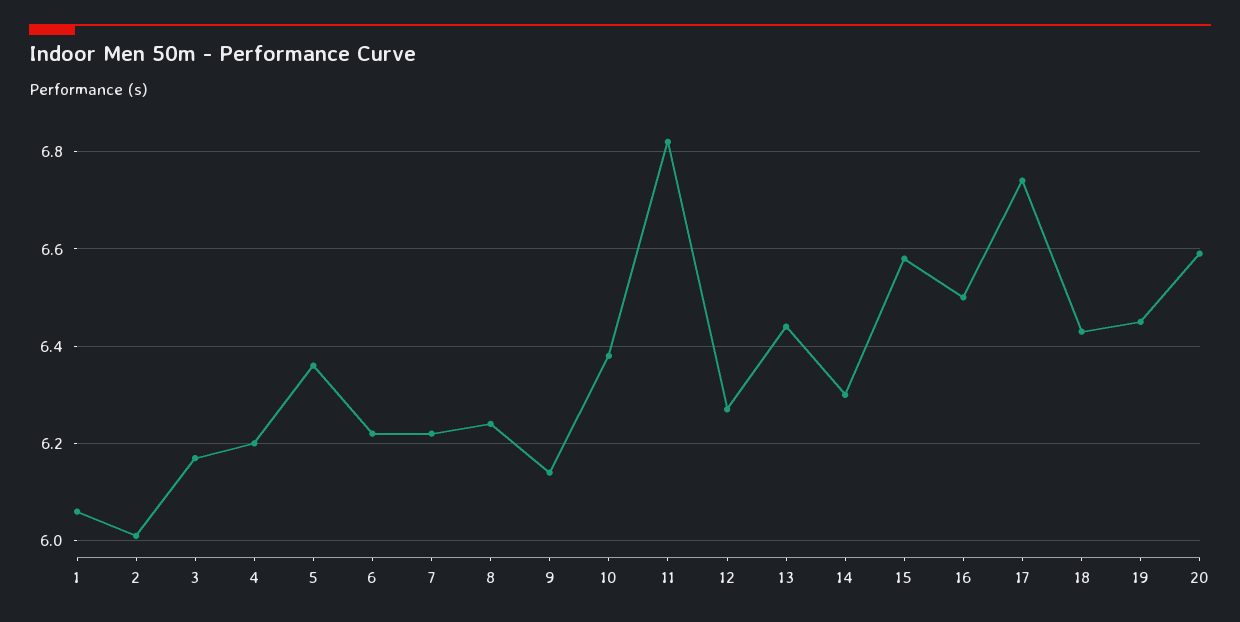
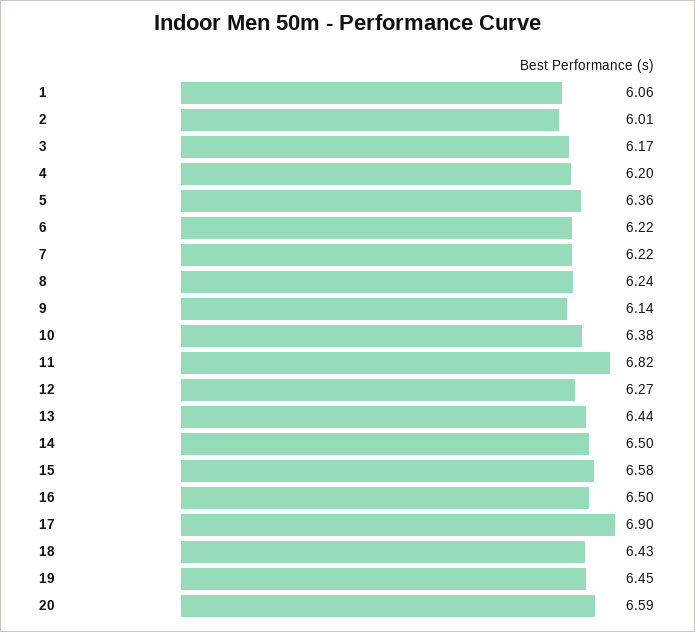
14: 6.3 -> 6.5
17: 6.75 -> 6.9

